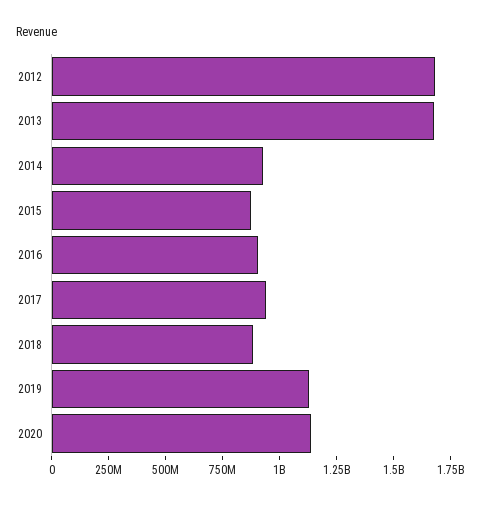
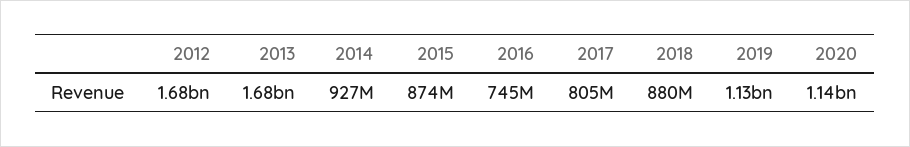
2016: 900000000 -> 745000000
2017: 950000000 -> 805000000

